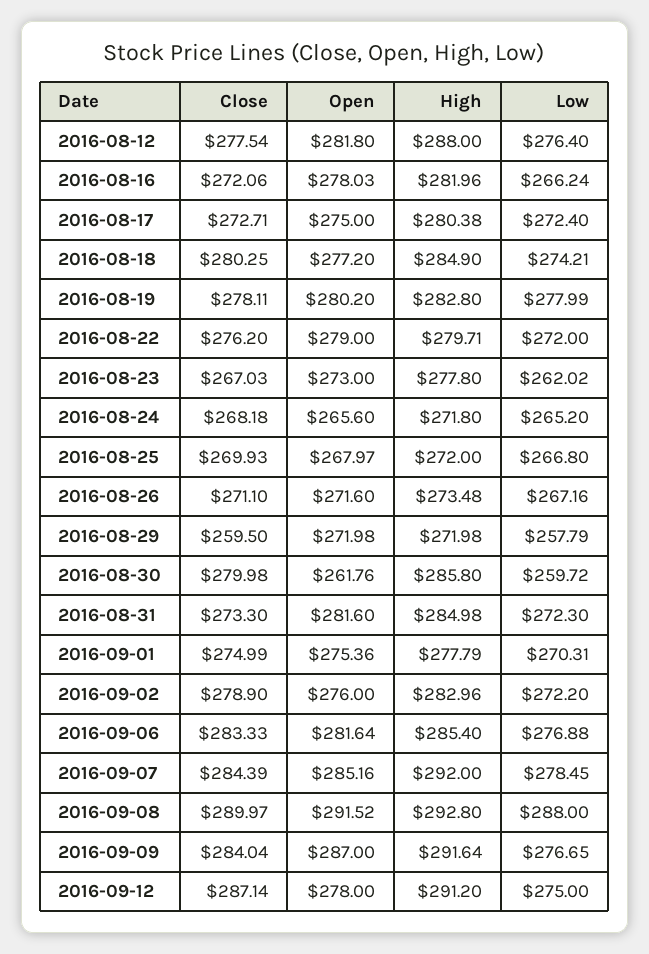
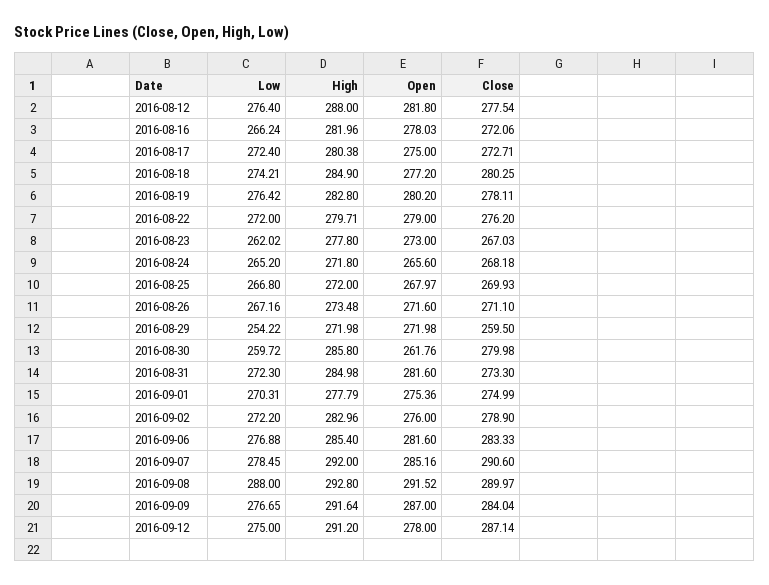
Low, 2016-08-19: 277.99 -> 276.42
Low, 2016-08-29: 257.79 -> 254.22
Open, 2016-09-06: 281.64 -> 281.6
Close, 2016-09-07: 284.39 -> 290.6

